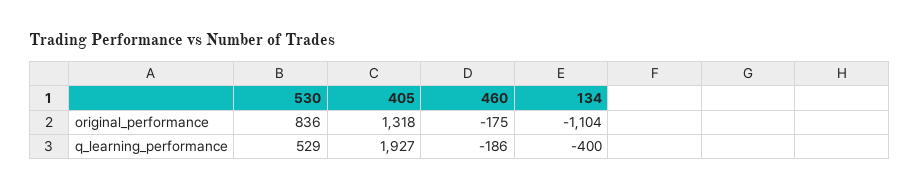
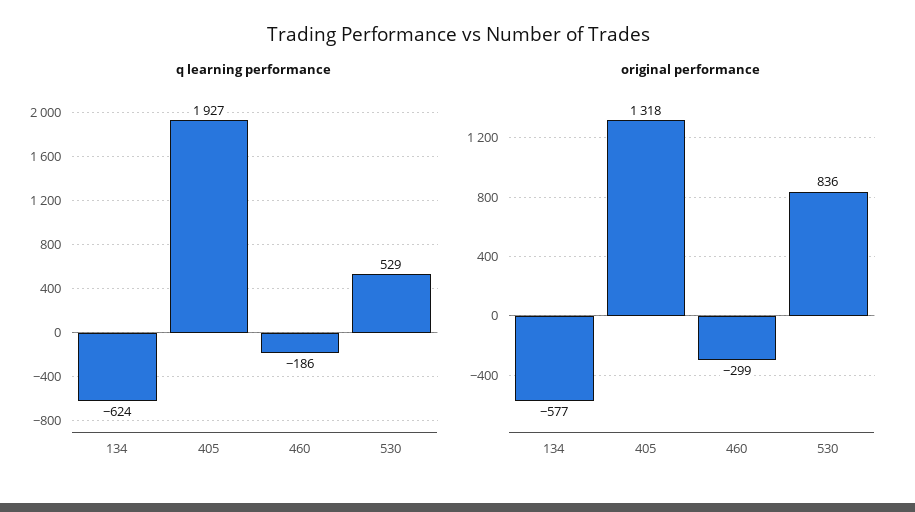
original_performance, 460: -175 -> -299
original_performance, 134: -1104 -> -577
q_learning_performance, 134: -400 -> -624

